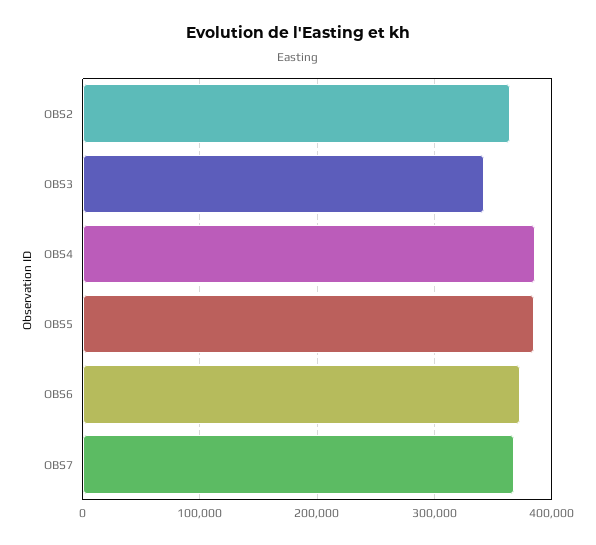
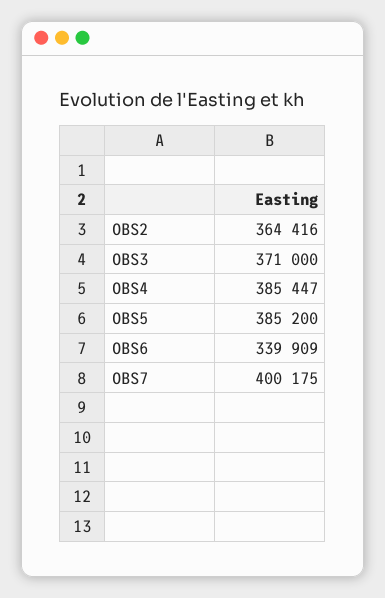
OBS3: 340000 -> 371000
OBS6: 370000 -> 339909
OBS7: 370000 -> 400175

